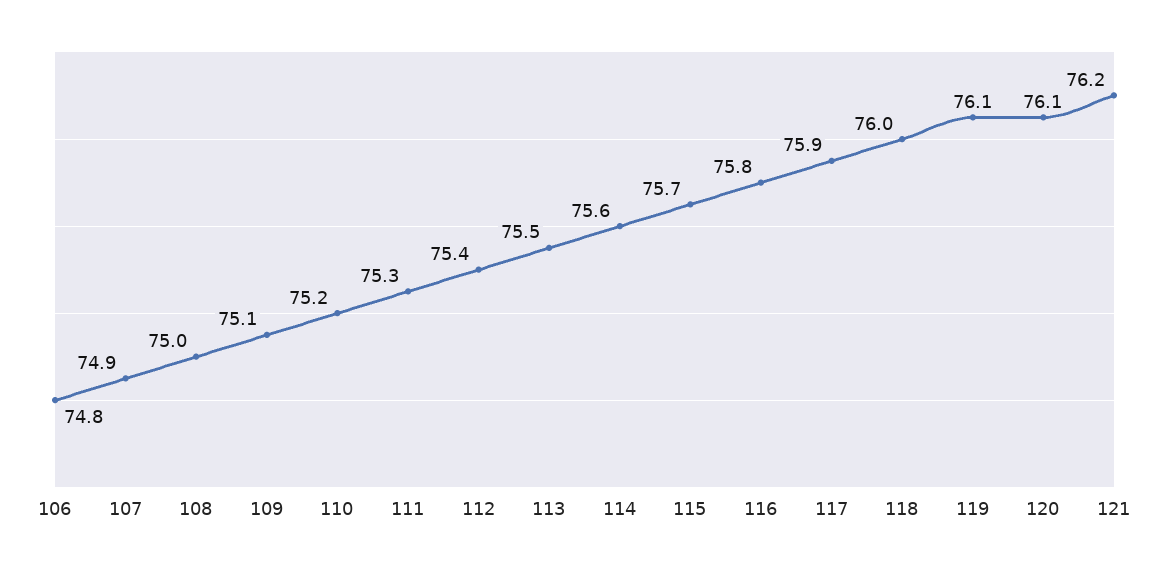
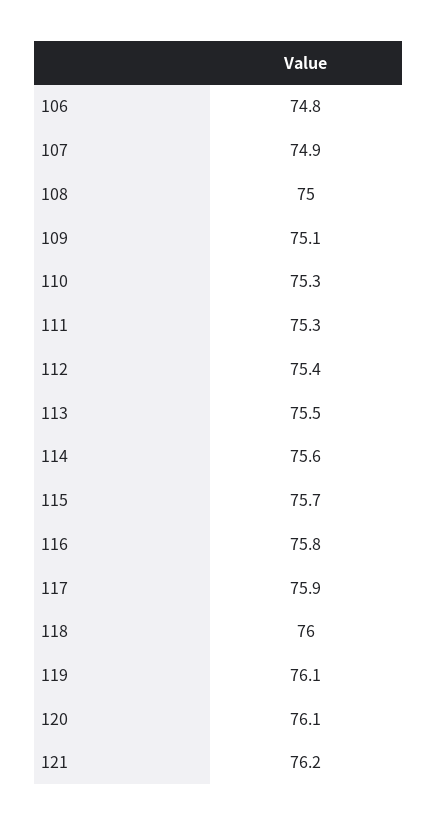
110: 75.2 -> 75.3

